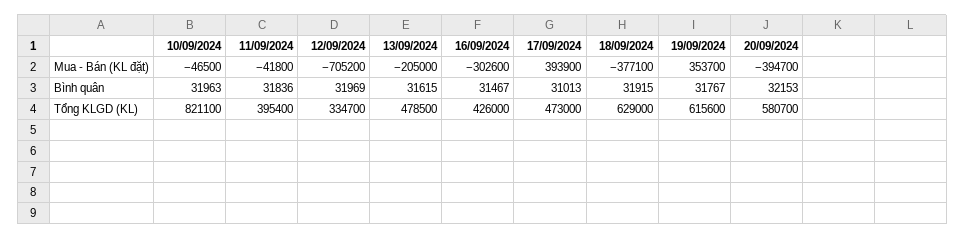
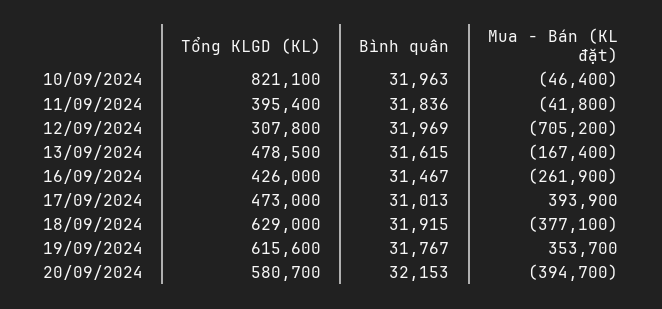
10/09/2024, Mua - Bán (KL đặt): -46500 -> -46400
13/09/2024, Mua - Bán (KL đặt): -205000 -> -167400
16/09/2024, Mua - Bán (KL đặt): -302600 -> -261900
12/09/2024, Tổng KLGD (KL): 334700 -> 307800

